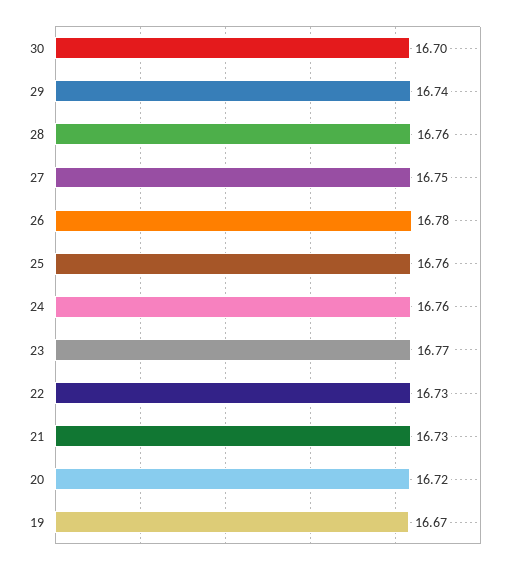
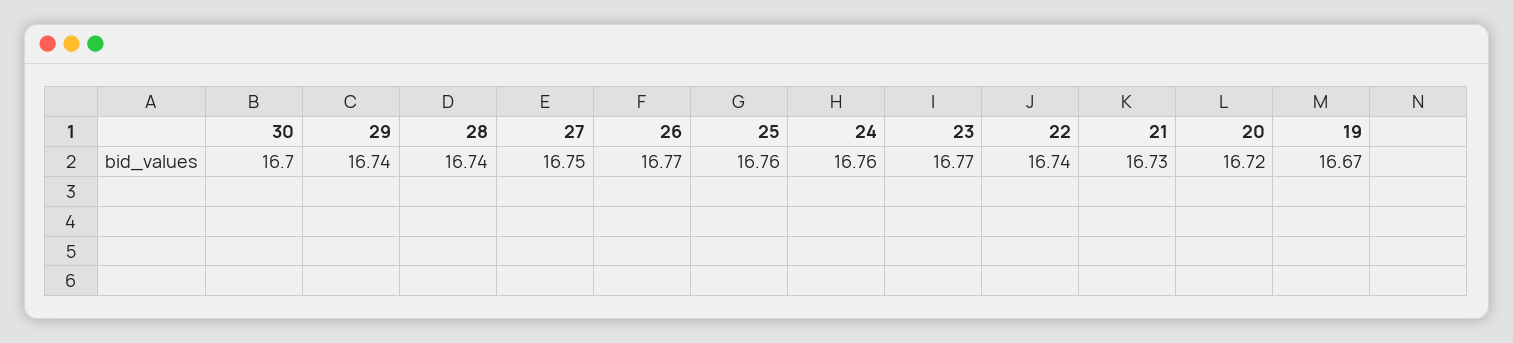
28: 16.76 -> 16.74
26: 16.78 -> 16.77
22: 16.73 -> 16.74

